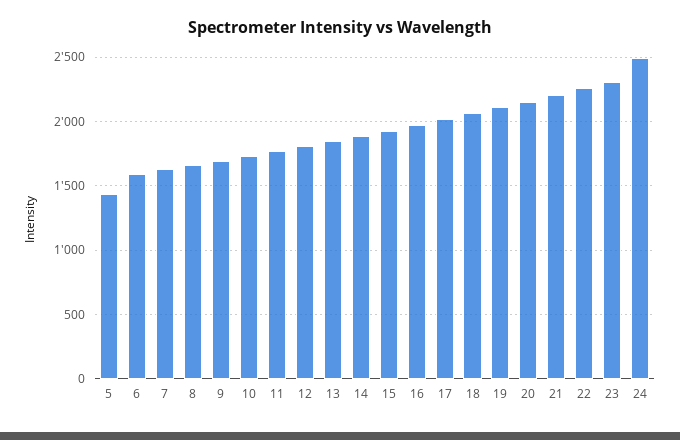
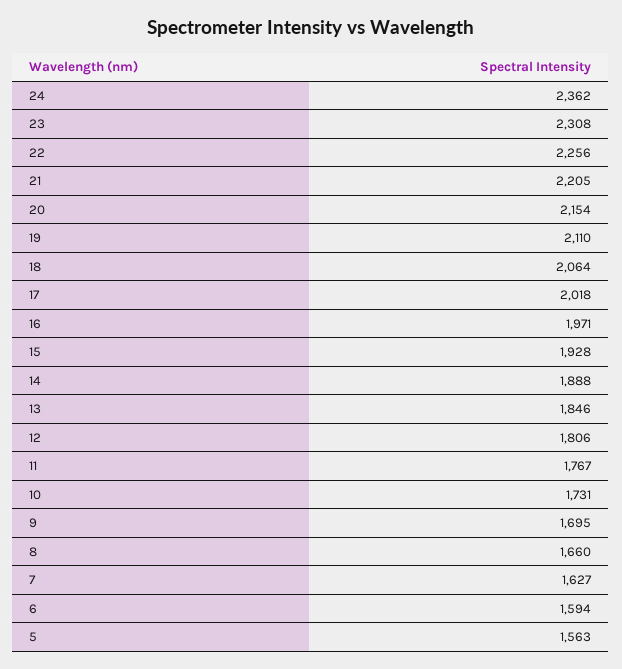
5: 1450 -> 1563
24: 2500 -> 2362

